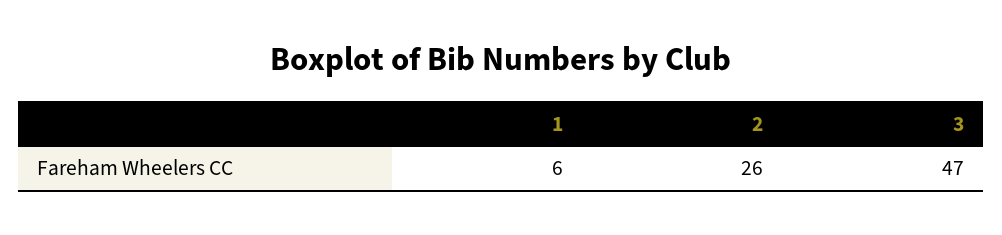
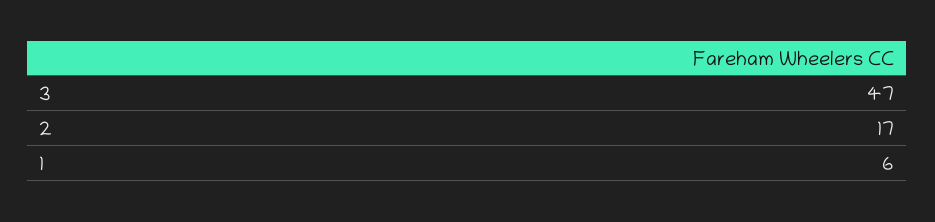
2: 26 -> 17

